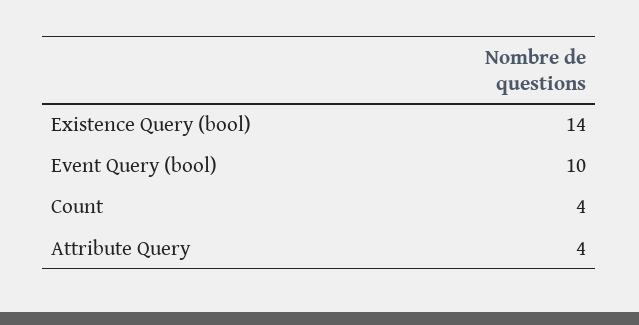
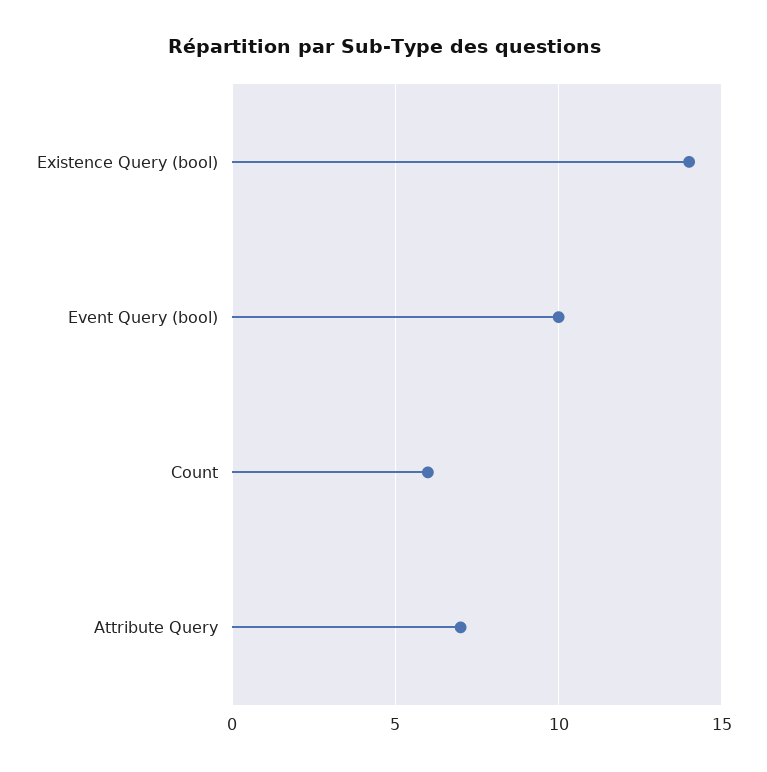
Count: 4 -> 6
Attribute Query: 4 -> 7

